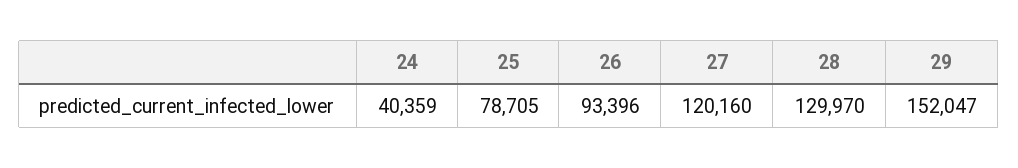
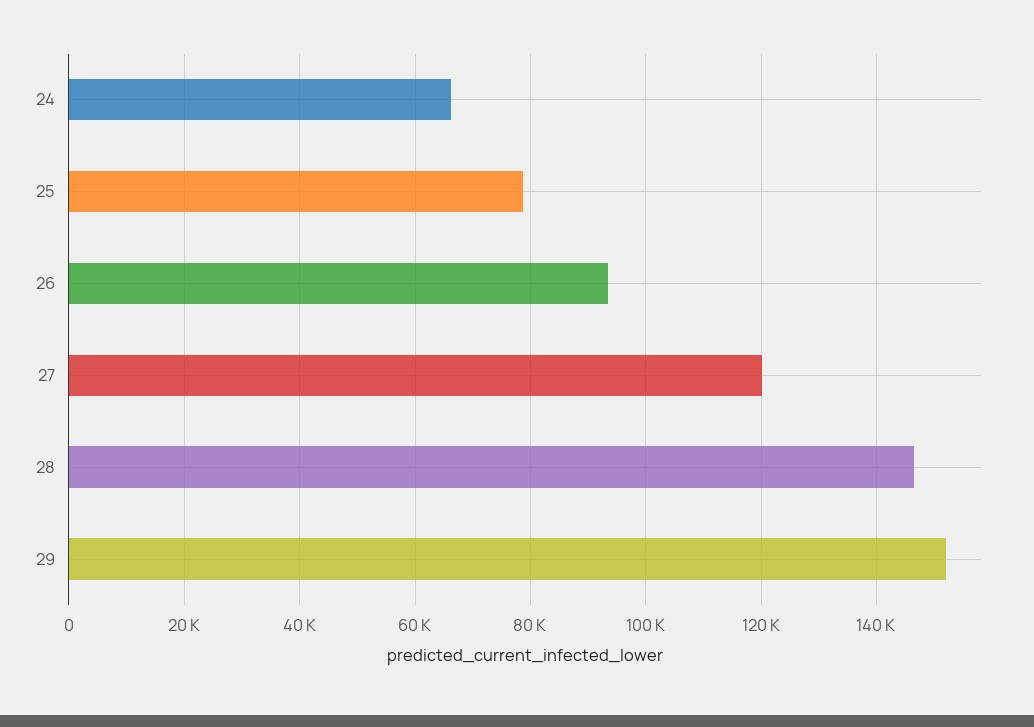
24: 40359 -> 66000
28: 129970 -> 146000

